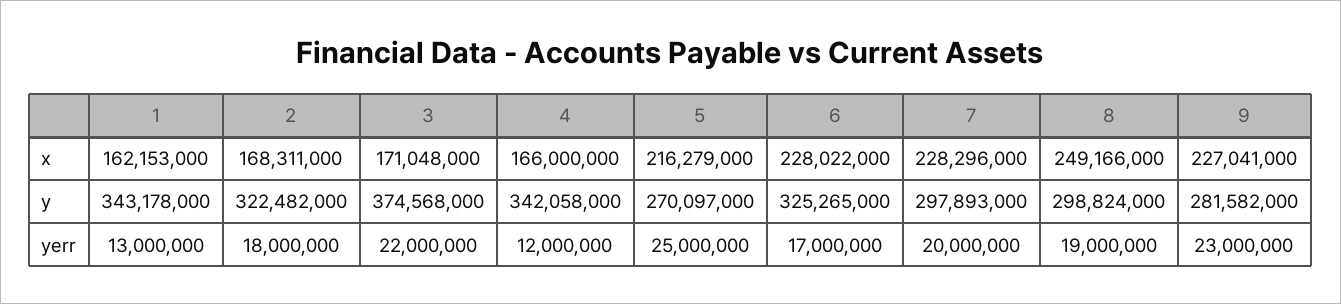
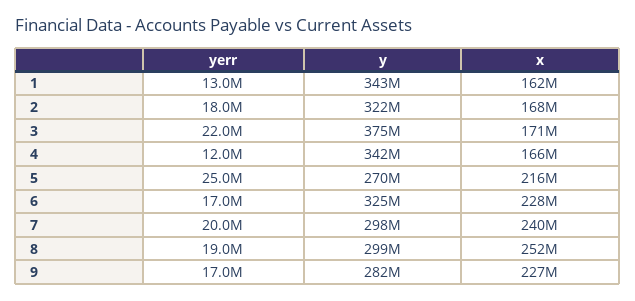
7, x: 228296000 -> 240000000
8, x: 249166000 -> 252000000
9, yerr: 23000000 -> 17000000

